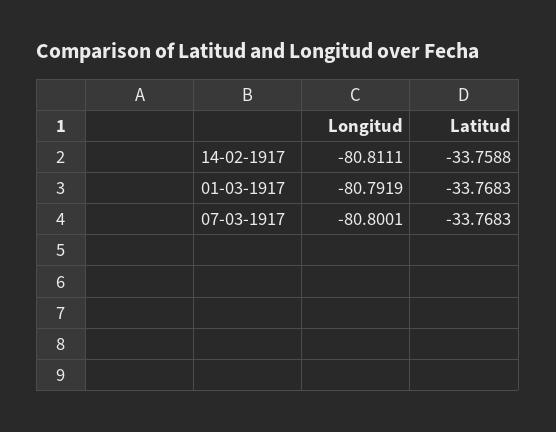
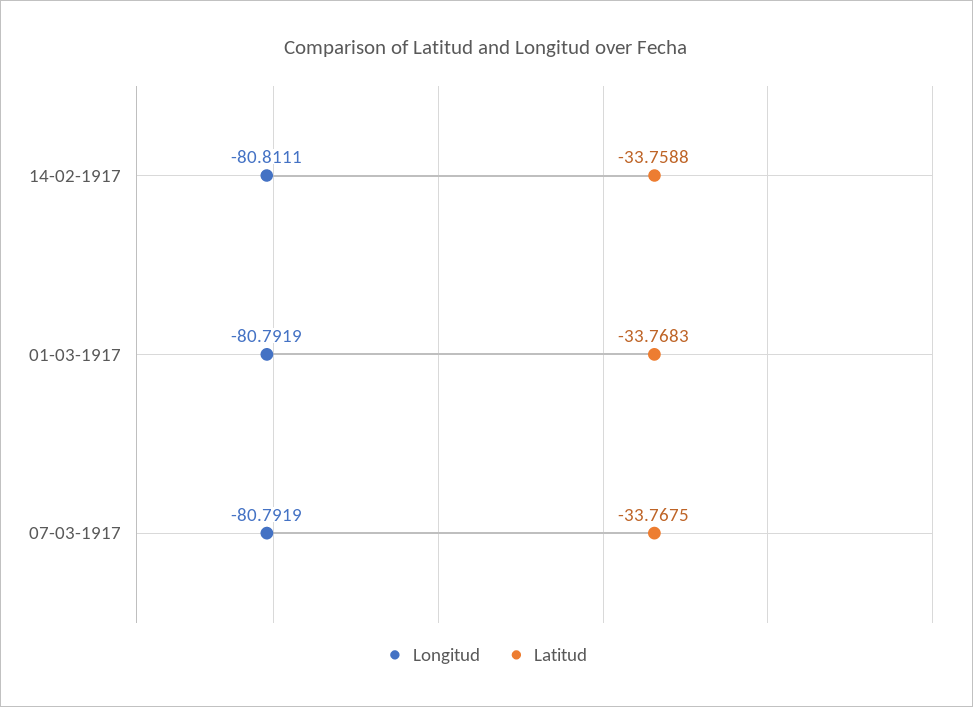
Longitud, 07-03-1917: -80.8001 -> -80.7919
Latitud, 07-03-1917: -33.7683 -> -33.7675

